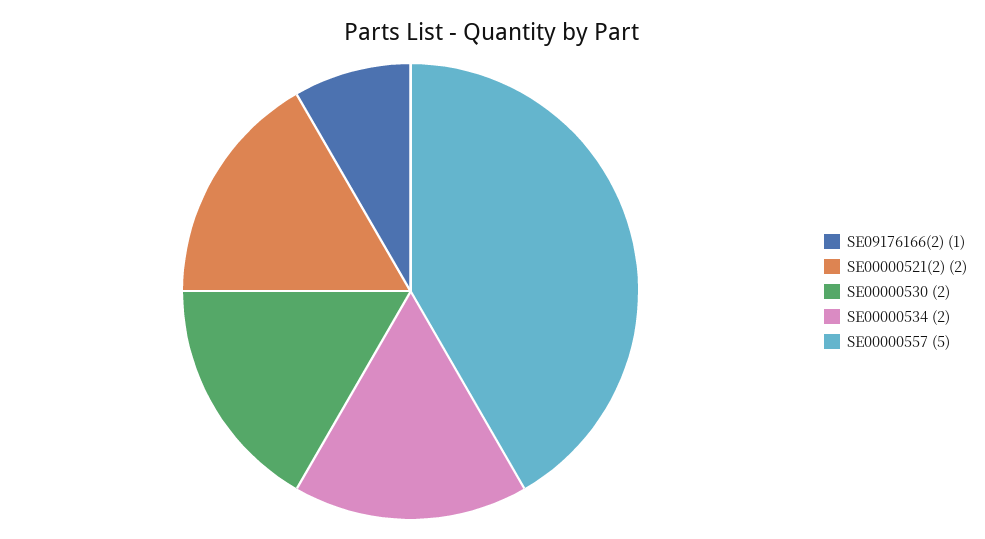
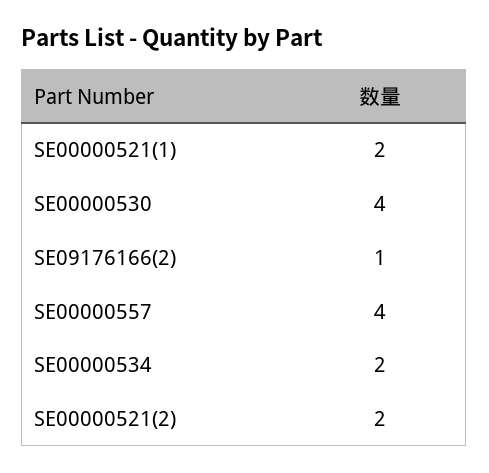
SE00000530: 2 -> 4
SE00000557: 5 -> 4
SE00000521(1): none -> 2

